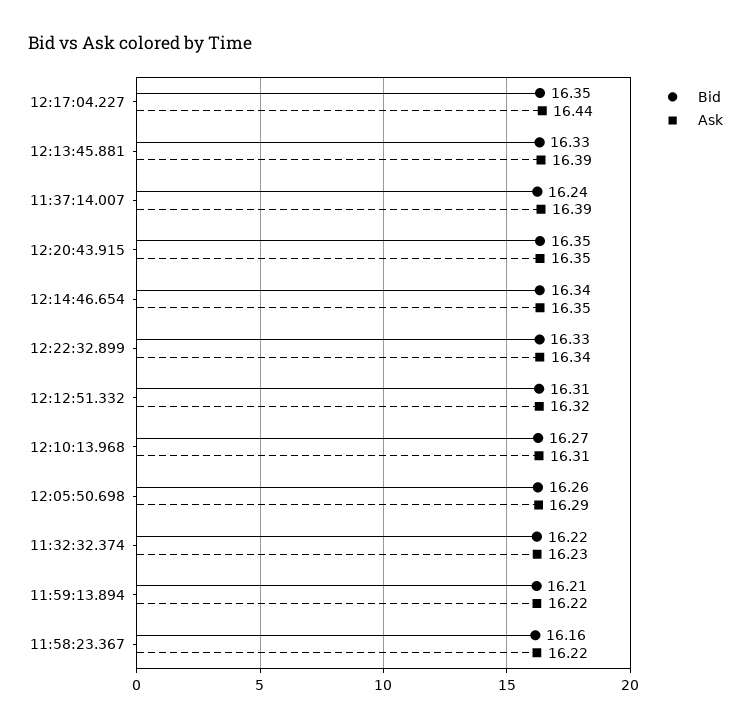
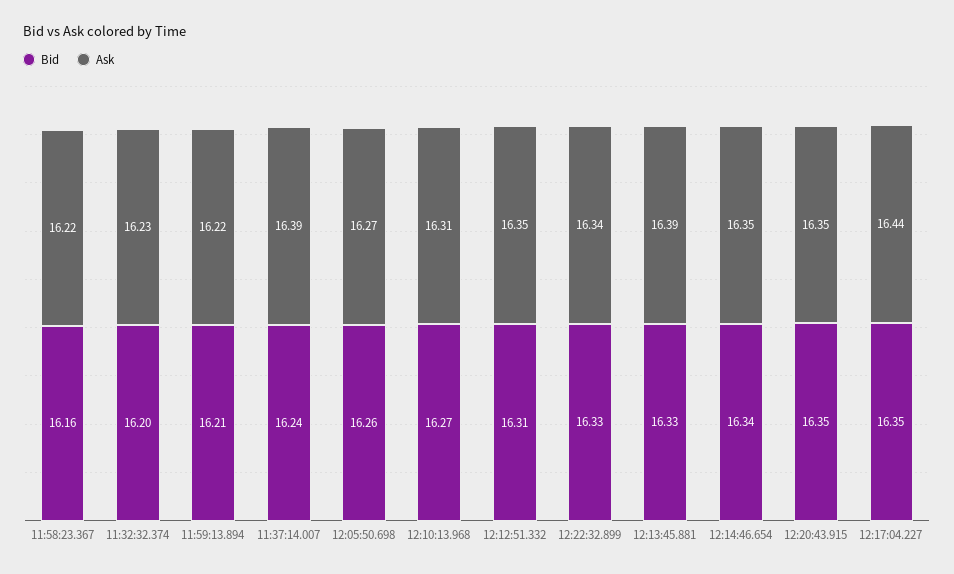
Ask, 12:12:51.332: 16.32 -> 16.35
Ask, 12:05:50.698: 16.29 -> 16.27
Bid, 11:32:32.374: 16.22 -> 16.2

